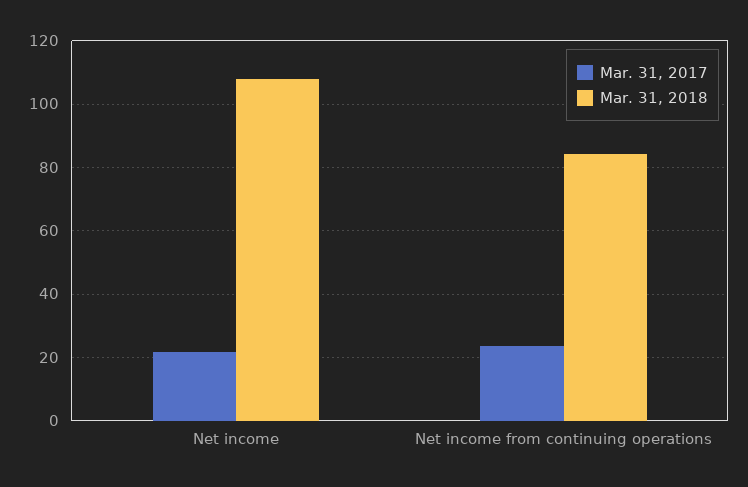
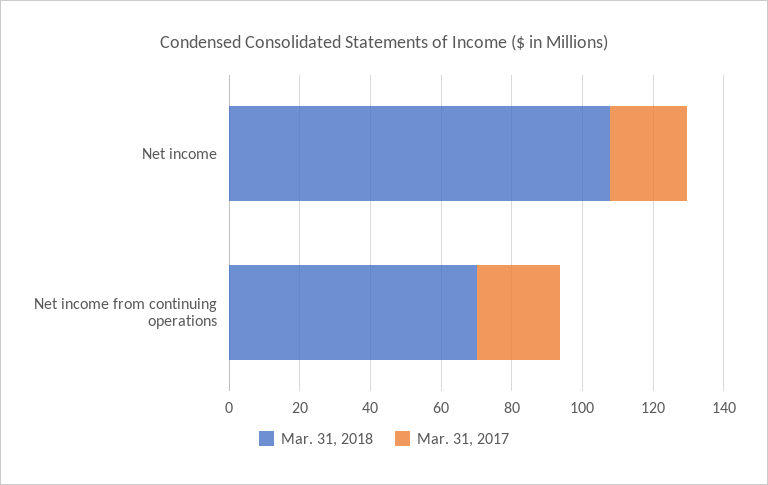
Mar. 31, 2018, Net income from continuing operations: 84 -> 70

